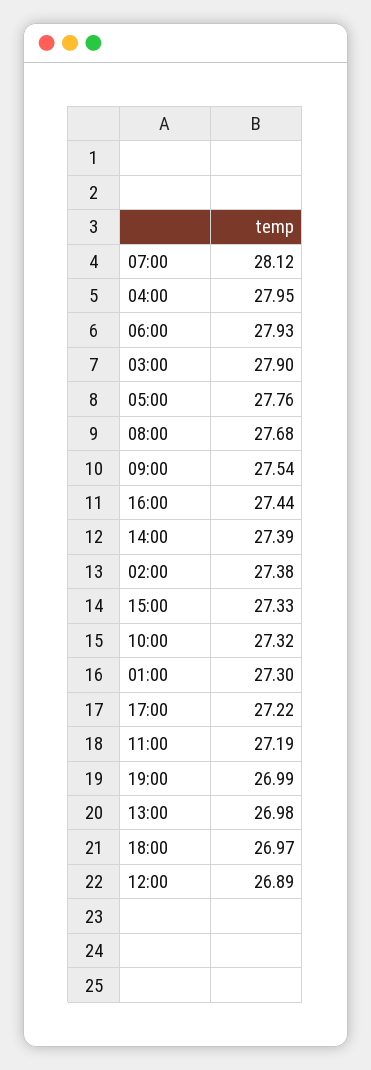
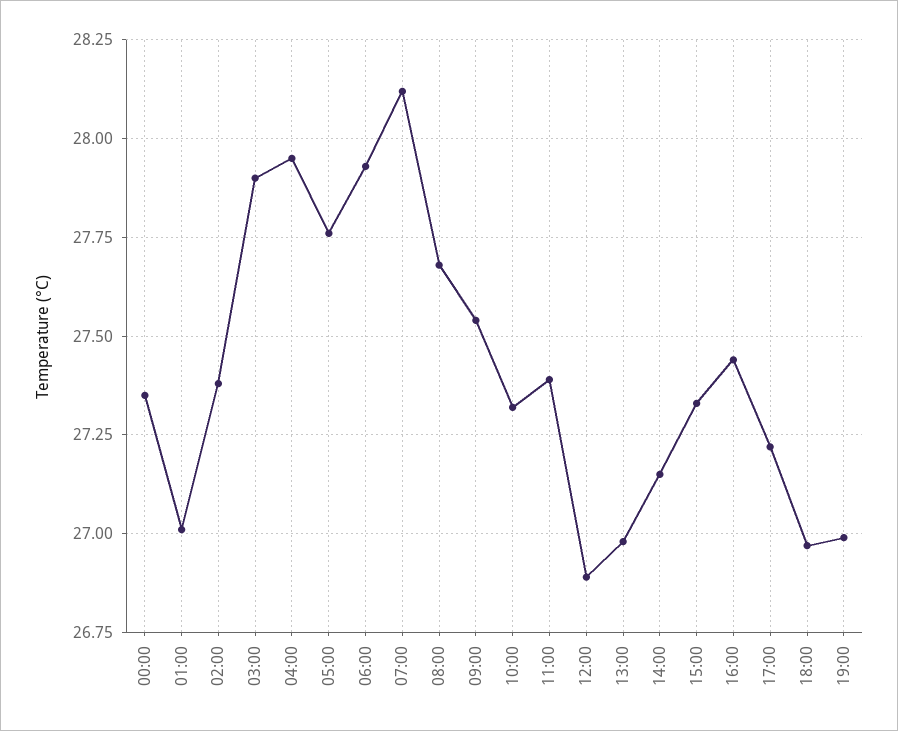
14:00: 27.39 -> 27.15
01:00: 27.3 -> 27
11:00: 27.19 -> 27.4
00:00: none -> 27.35

